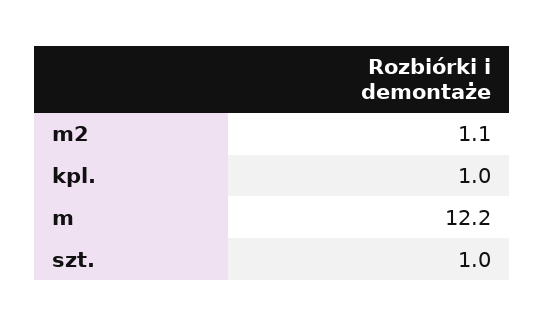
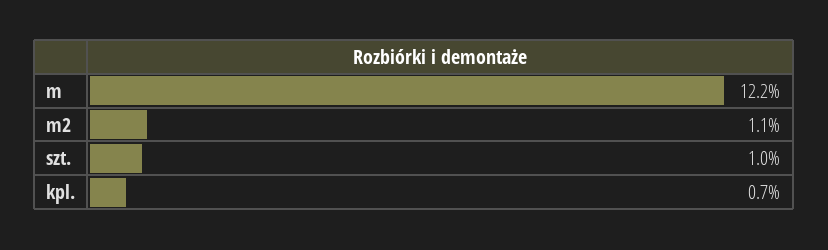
kpl.: 1 -> 0.7

